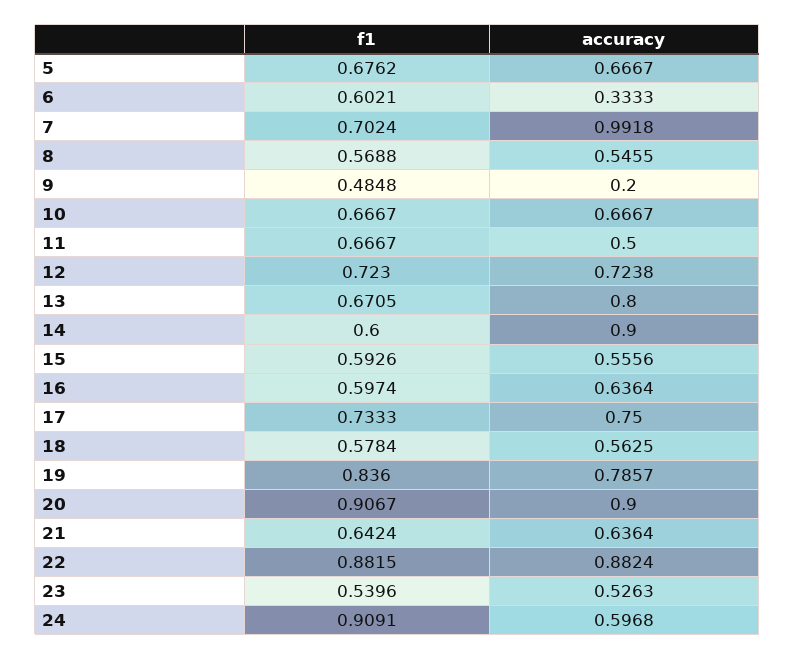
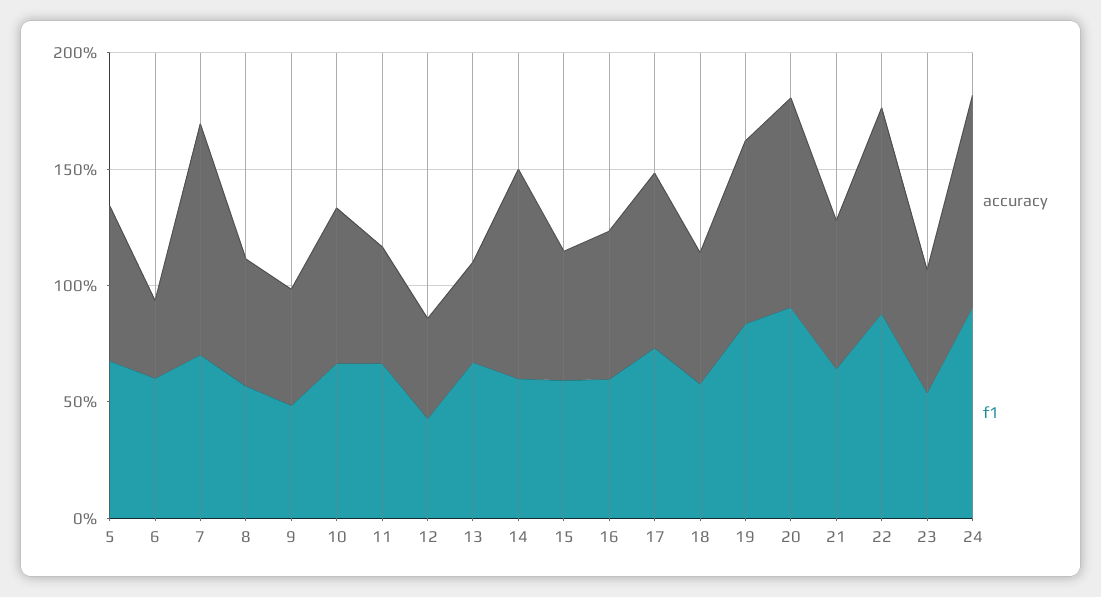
accuracy, 9: 0.2 -> 0.5
f1, 12: 0.723 -> 0.4
accuracy, 12: 0.7238 -> 0.4
accuracy, 13: 0.8 -> 0.4
accuracy, 24: 0.5968 -> 0.9

